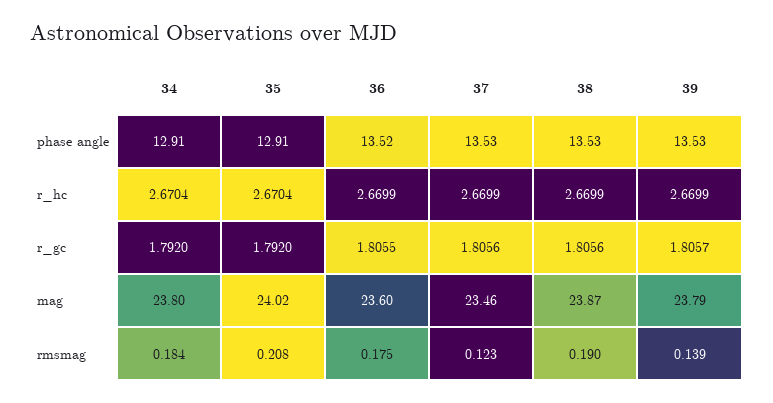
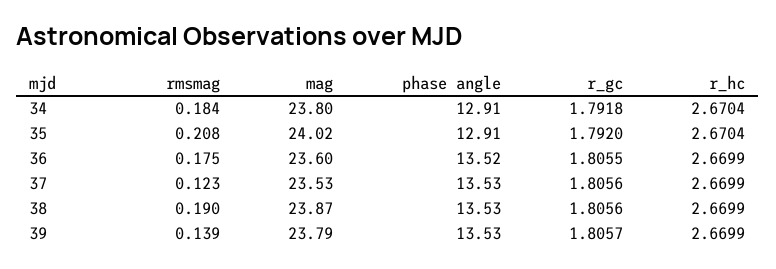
34, r_gc: 1.792 -> 1.7918
37, mag: 23.46 -> 23.53

